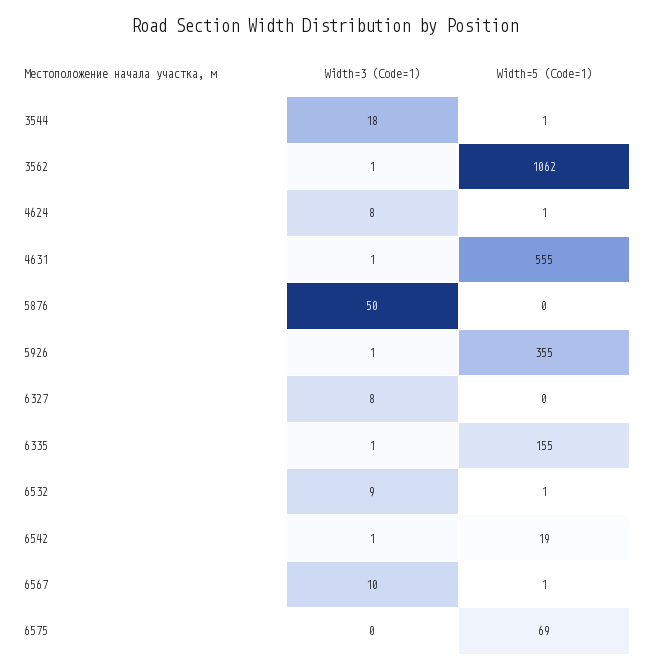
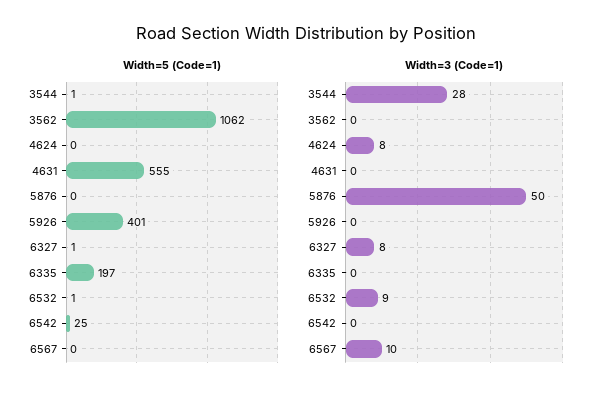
Width=3 (Code=1), 3544: 18 -> 28
Width=3 (Code=1), 3562: 1 -> 0
Width=5 (Code=1), 4624: 1 -> 0
Width=3 (Code=1), 4631: 1 -> 0
Width=3 (Code=1), 5926: 1 -> 0
Width=5 (Code=1), 5926: 355 -> 401
Width=5 (Code=1), 6327: 0 -> 1
Width=3 (Code=1), 6335: 1 -> 0
Width=5 (Code=1), 6335: 155 -> 197
Width=3 (Code=1), 6542: 1 -> 0
Width=5 (Code=1), 6542: 19 -> 25
Width=5 (Code=1), 6567: 1 -> 0
Width=3 (Code=1), 6575: 0 -> none
Width=5 (Code=1), 6575: 69 -> none

